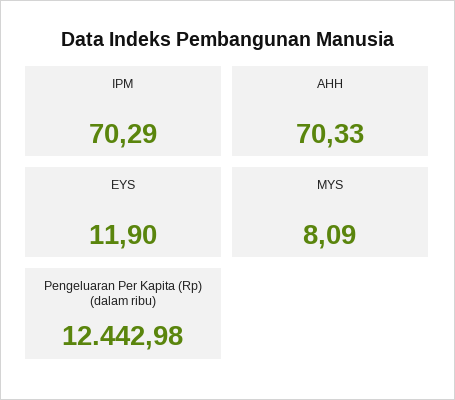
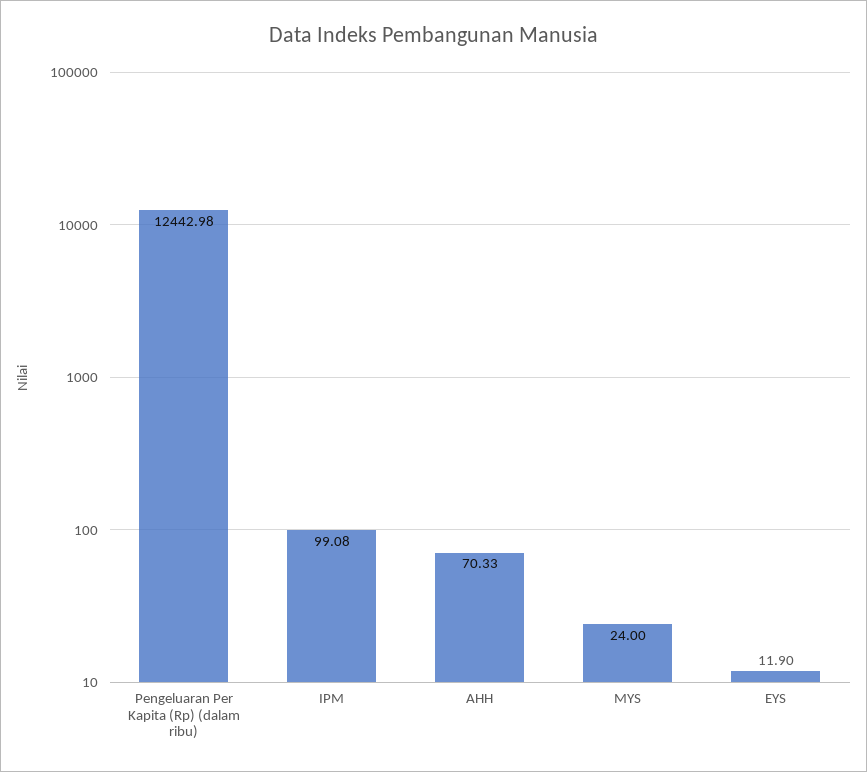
IPM: 70.29 -> 99.08
MYS: 8.09 -> 24

